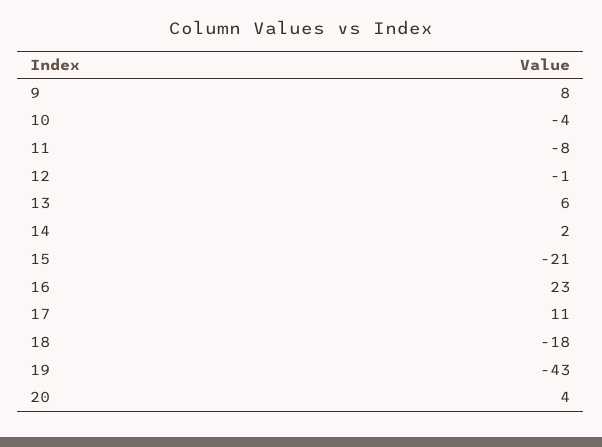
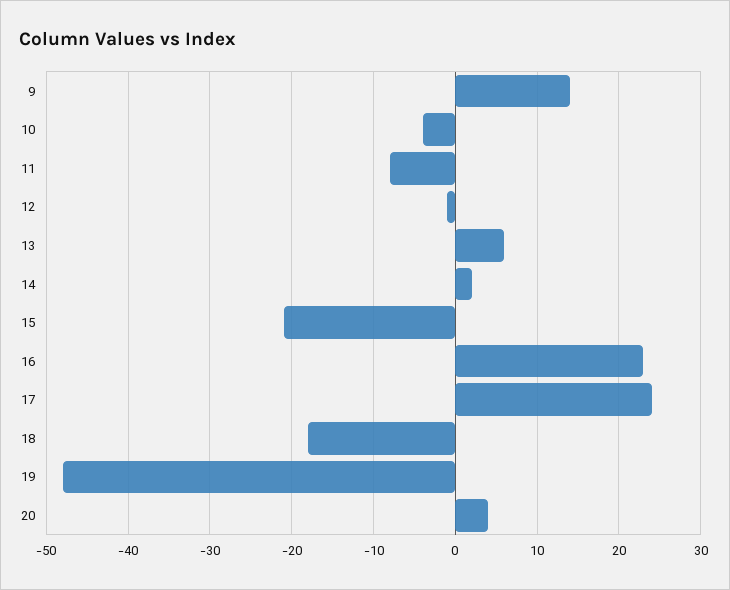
9: 8 -> 14
17: 11 -> 24
19: -43 -> -48

